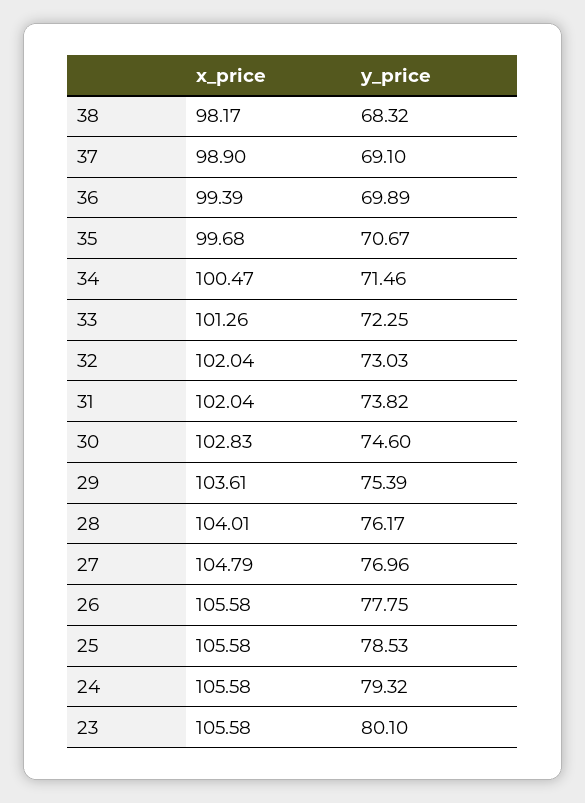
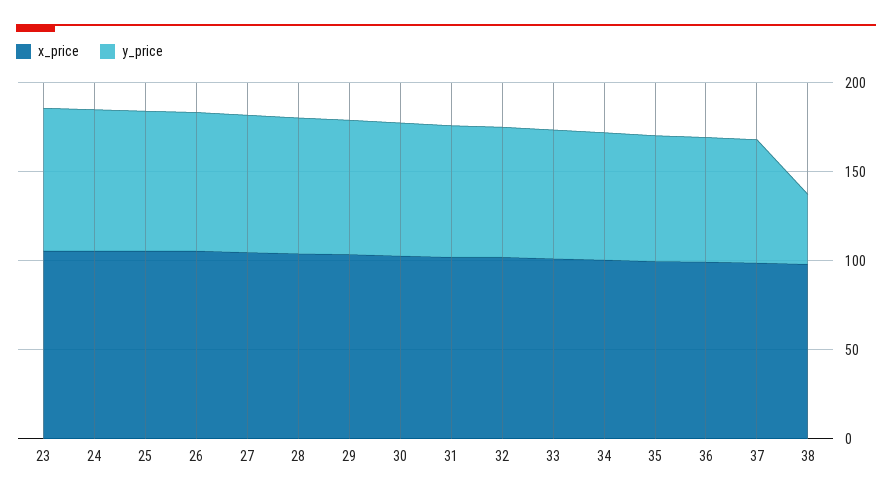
y_price, 38: 68.32 -> 40

